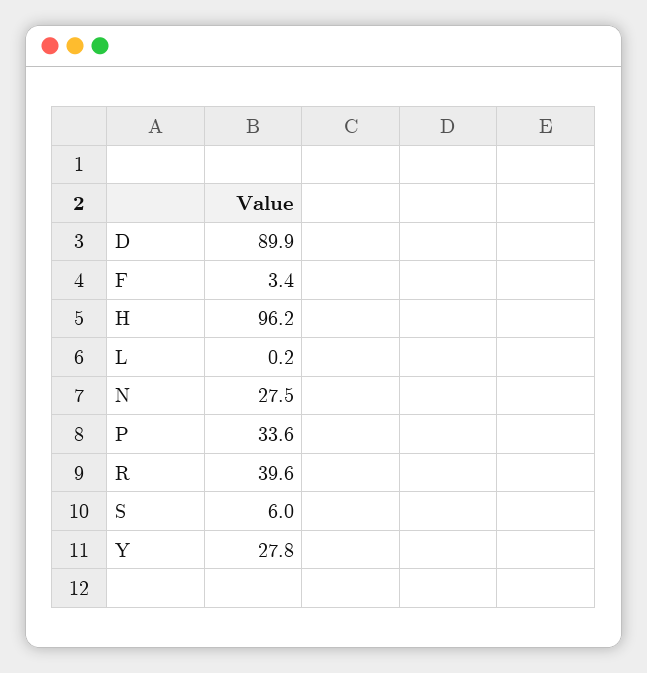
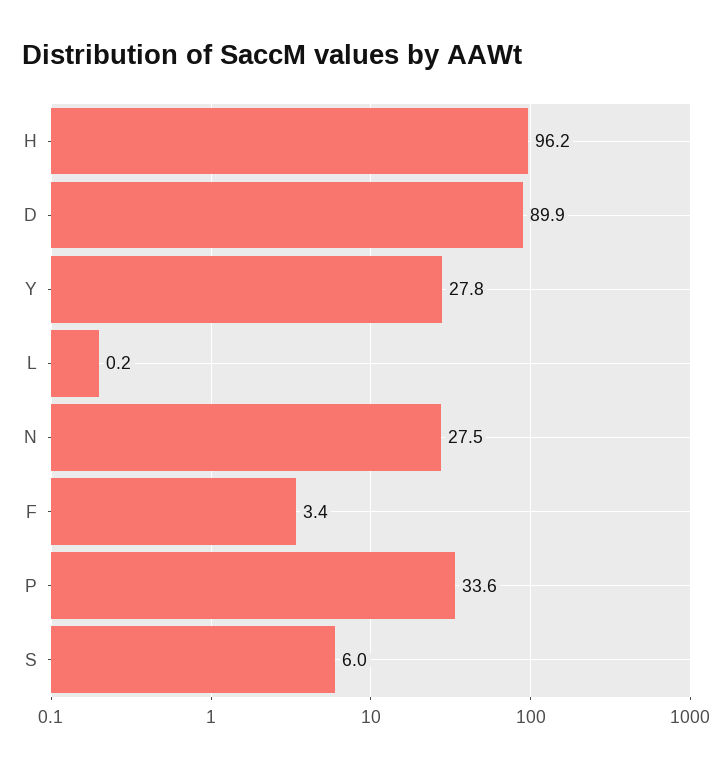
R: 39.6 -> none

